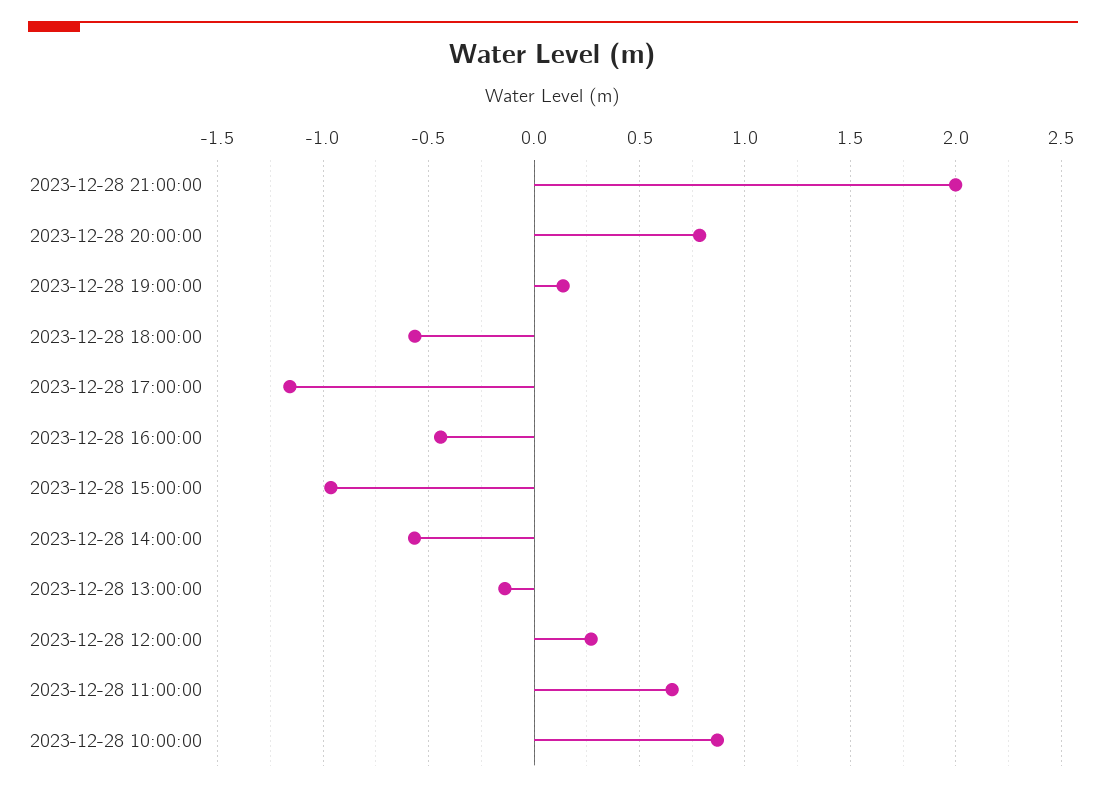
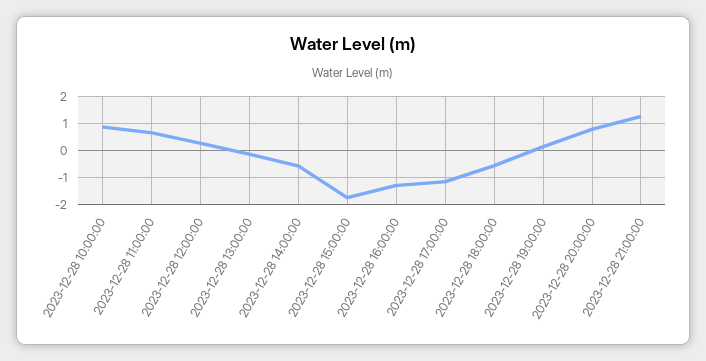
2023-12-28 21:00:00: 2 -> 1.25
2023-12-28 16:00:00: -0.45 -> -1.25
2023-12-28 15:00:00: -0.95 -> -1.75

